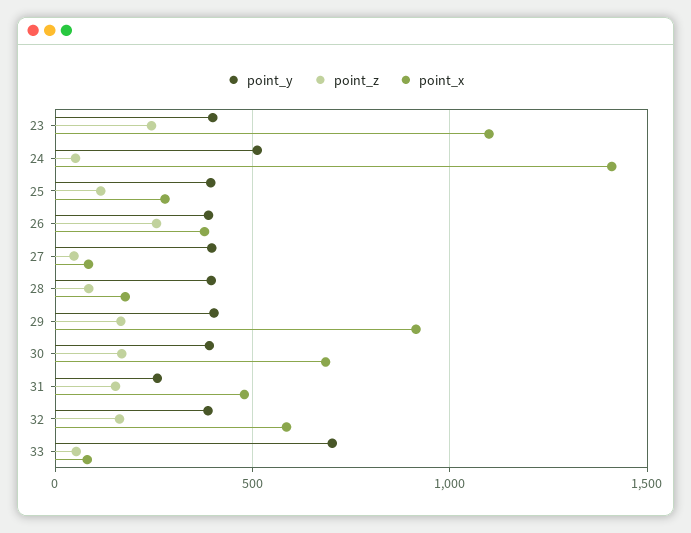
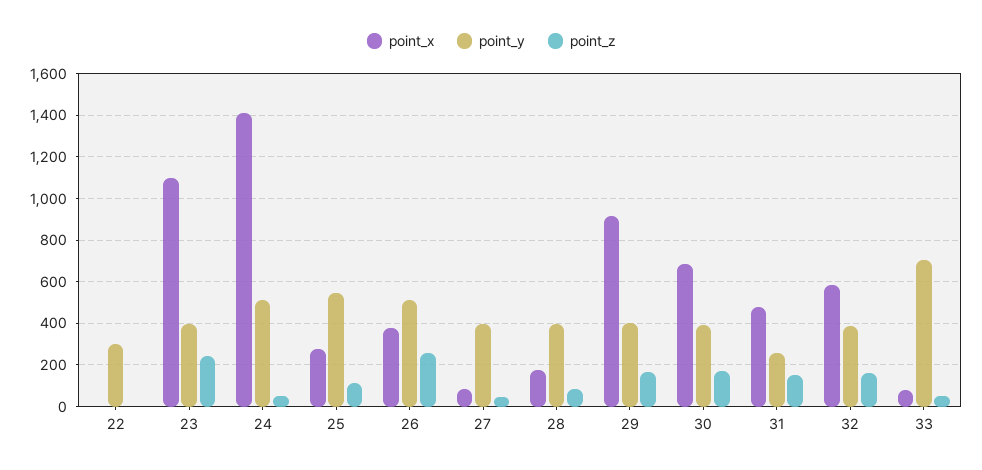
point_y, 25: 400 -> 550
point_y, 26: 400 -> 500
point_x, 22: none -> 0
point_y, 22: none -> 300
point_z, 22: none -> 0

